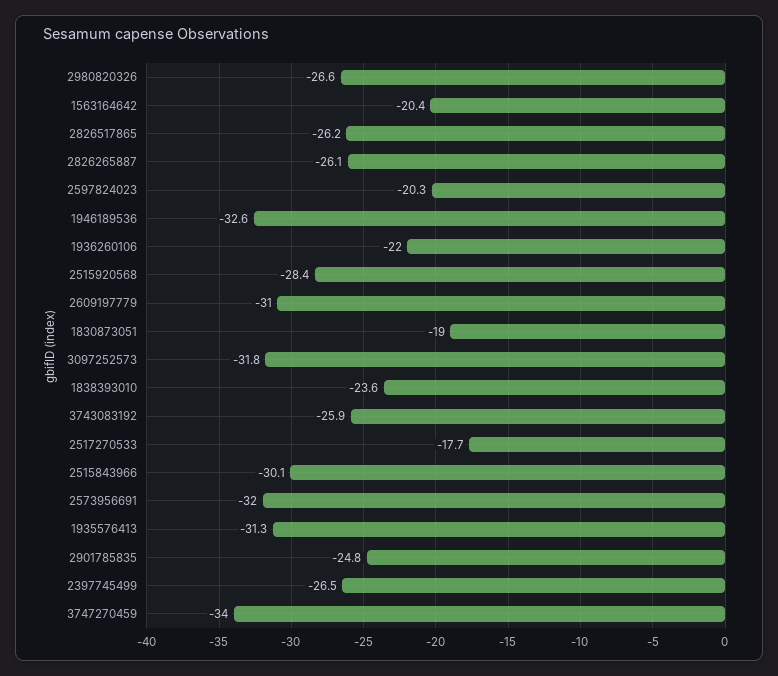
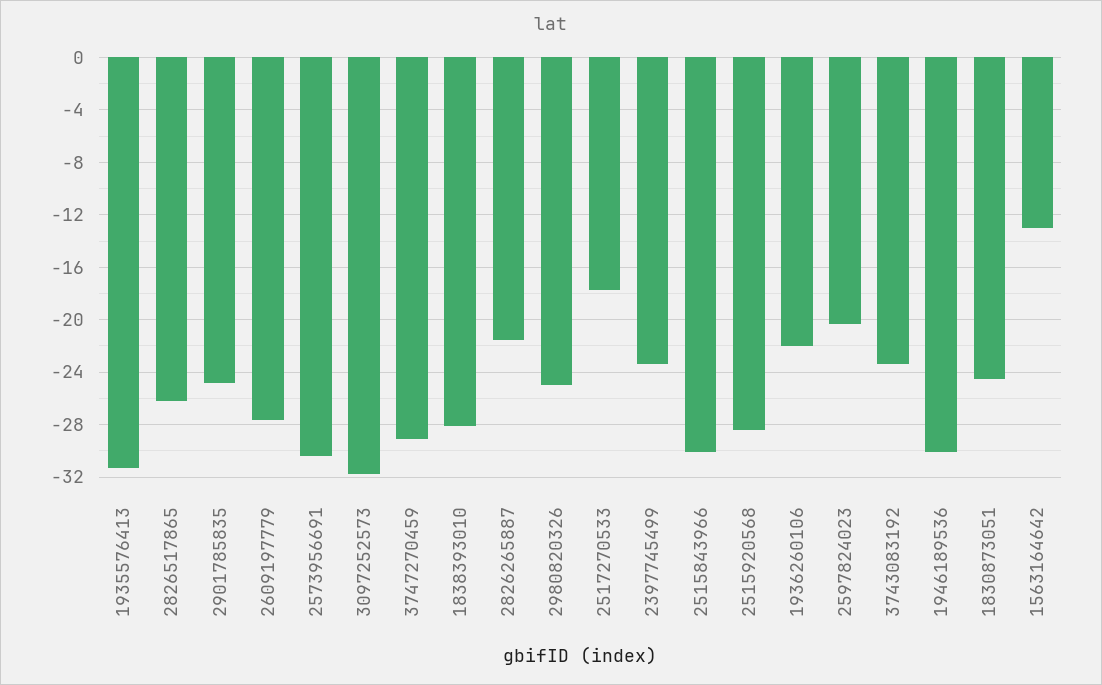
2980820326: -26.6 -> -25
1563164642: -20.4 -> -13
2826265887: -26.1 -> -21.5
1946189536: -32.6 -> -30
2609197779: -31 -> -27.5
1830873051: -19 -> -24.5
1838393010: -23.6 -> -28
3743083192: -25.9 -> -23.5
2573956691: -32 -> -30.5
2397745499: -26.5 -> -23.5
3747270459: -34 -> -29

